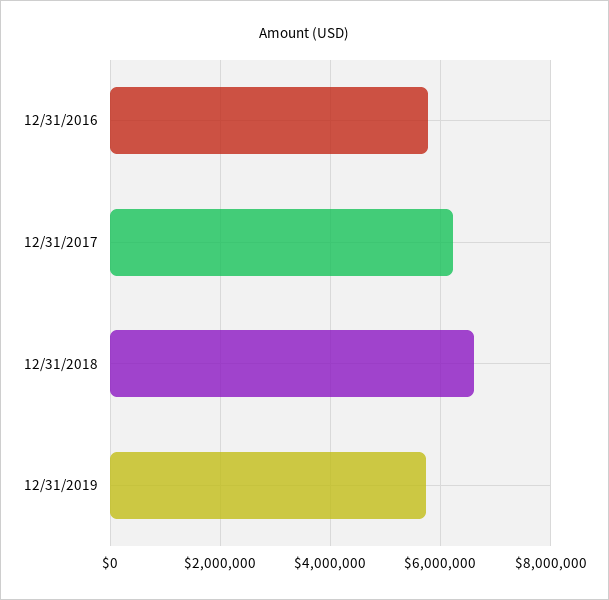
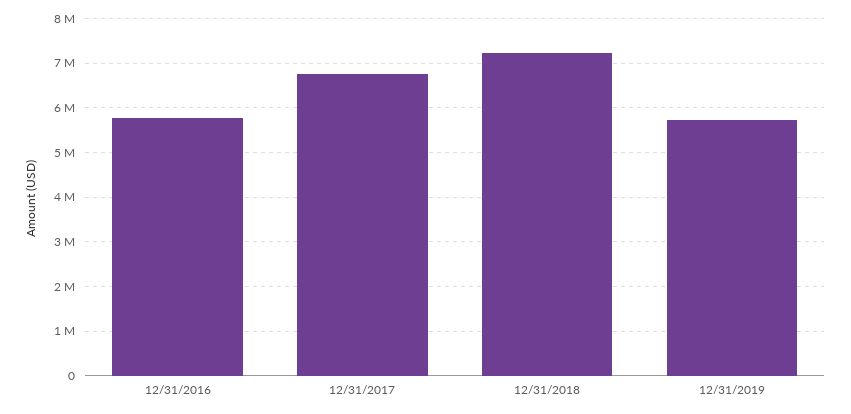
12/31/2017: 6200000 -> 6800000
12/31/2018: 6600000 -> 7200000

